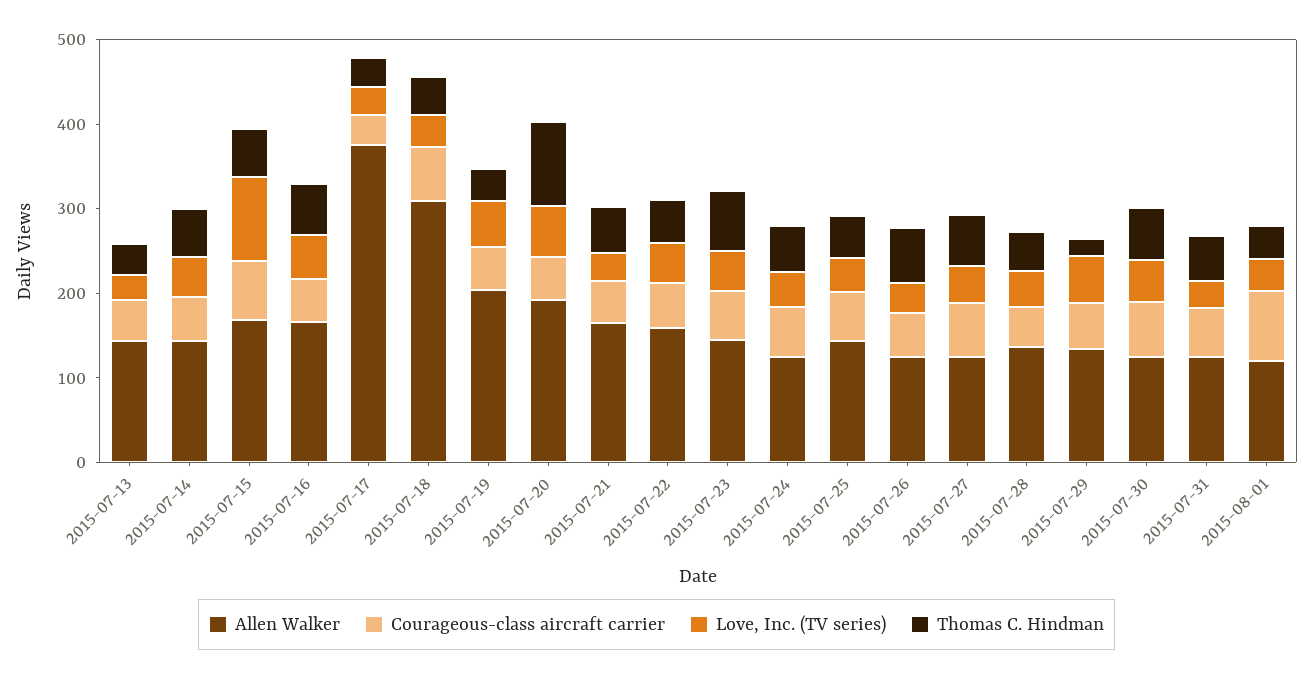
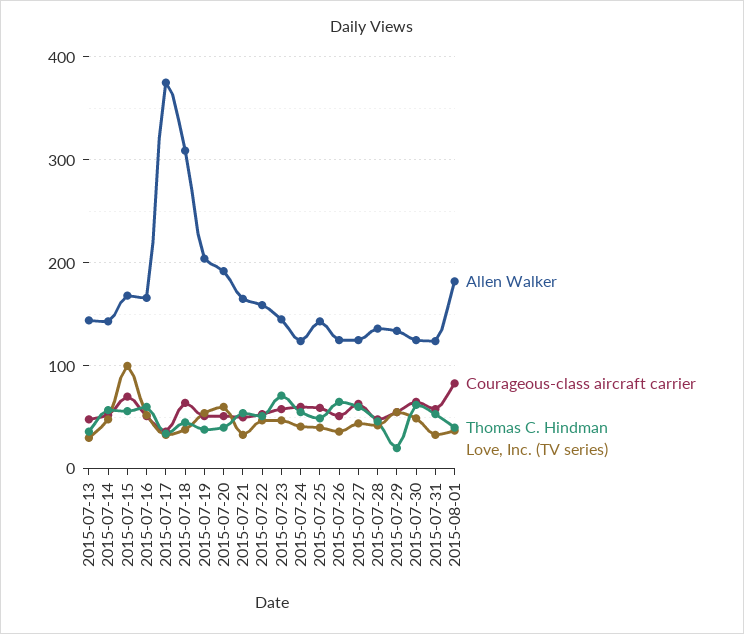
Thomas C. Hindman, 2015-07-20: 100 -> 40
Allen Walker, 2015-08-01: 120 -> 180

